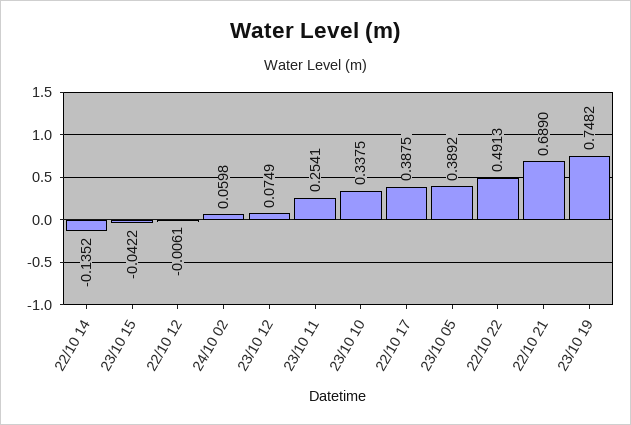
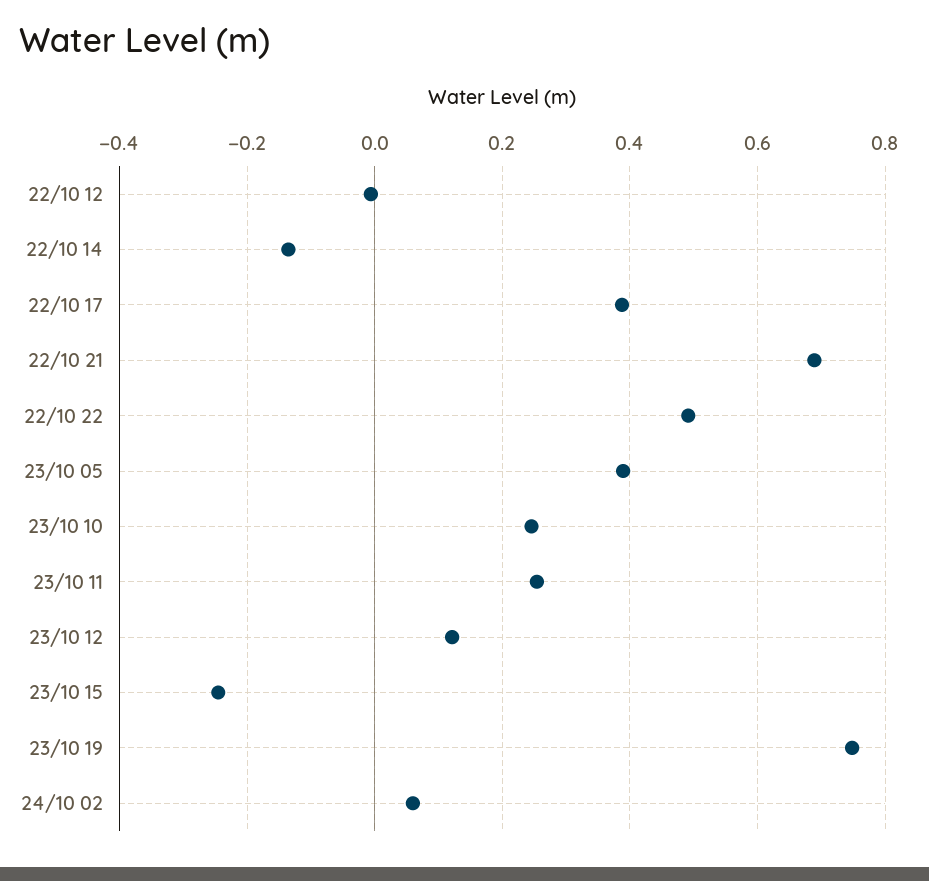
23/10 15: -0.0422 -> -0.24
23/10 12: 0.0749 -> 0.12
23/10 10: 0.3375 -> 0.24

